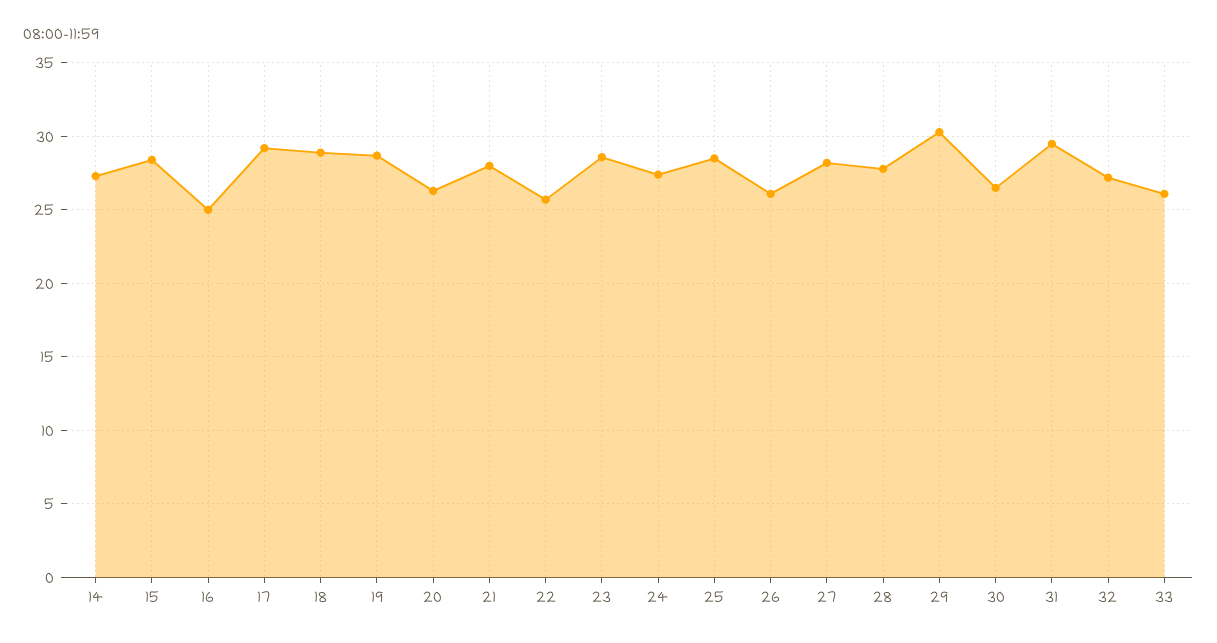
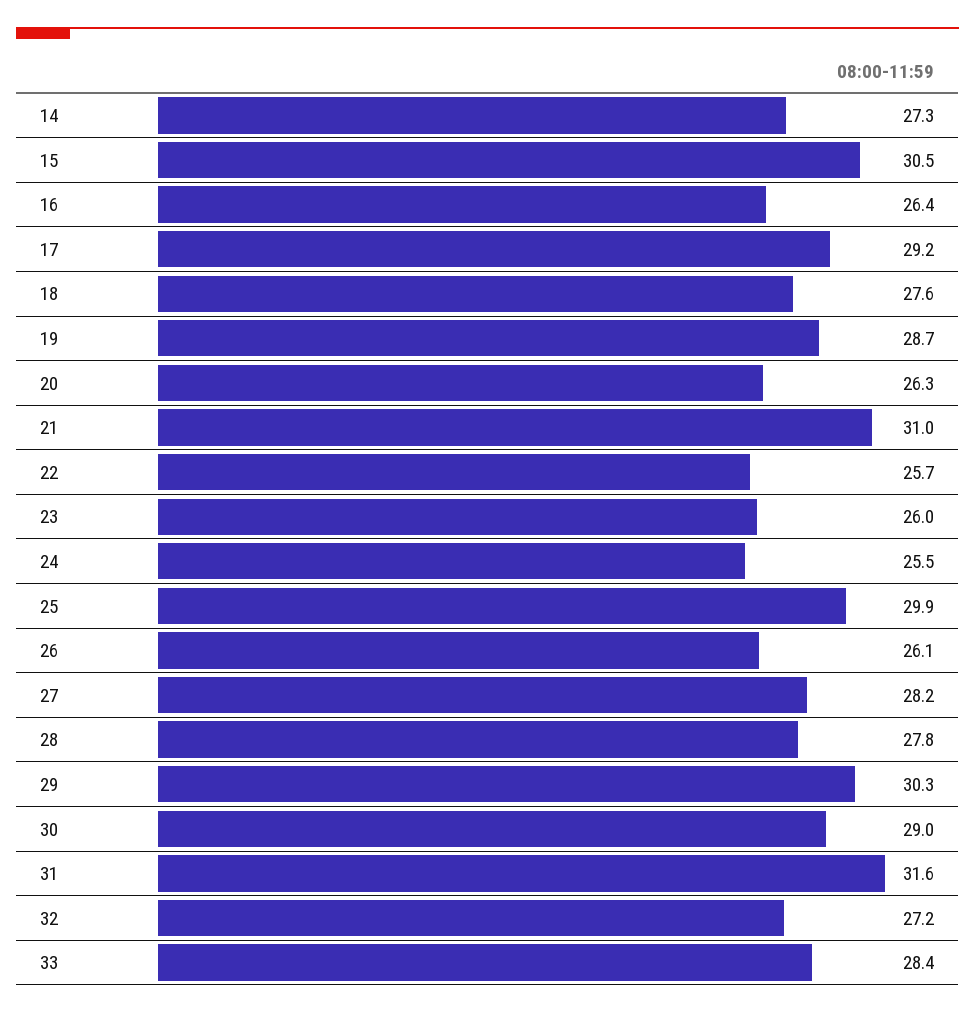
15: 28.5 -> 30.5
16: 25 -> 26.4
18: 29 -> 27.6
21: 28 -> 31
23: 28.5 -> 26
24: 27.5 -> 25.5
25: 28.5 -> 29.9
30: 26.5 -> 29
31: 29.5 -> 31.6
33: 26 -> 28.4

